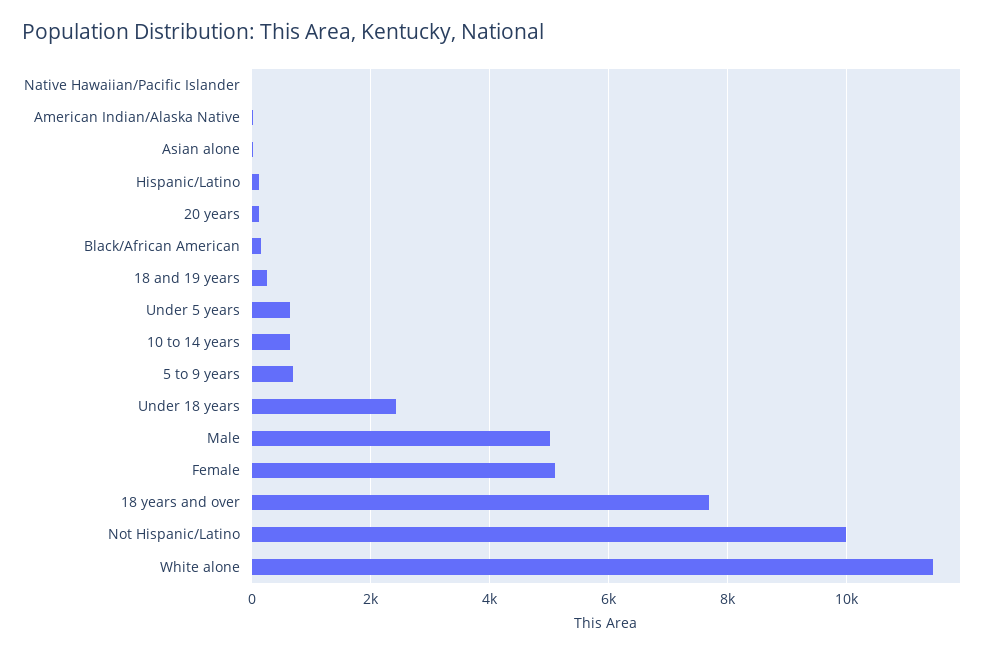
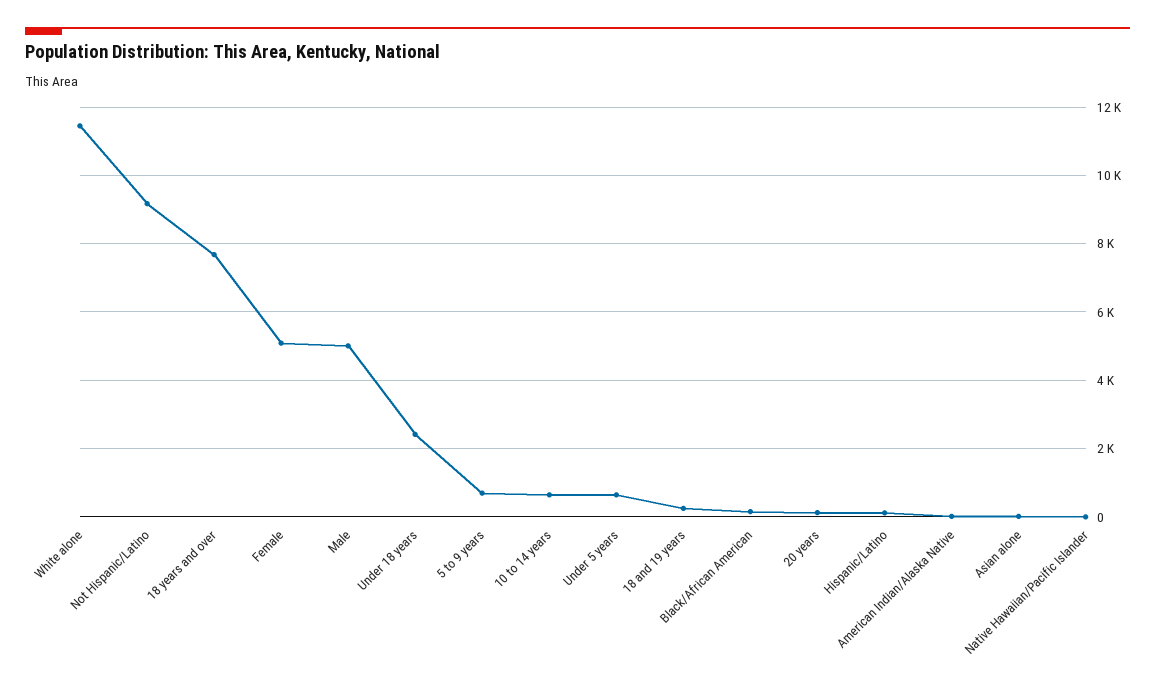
Not Hispanic/Latino: 10000 -> 9200

